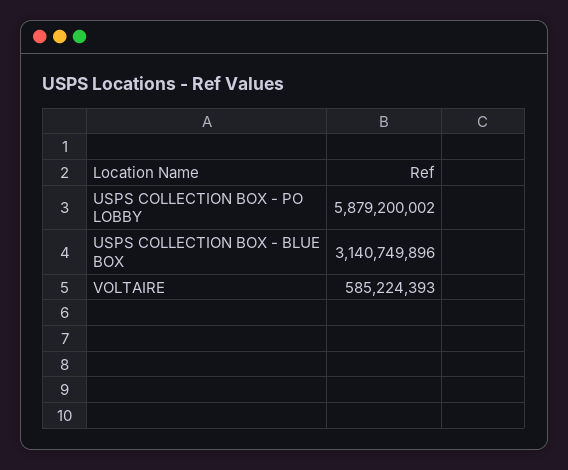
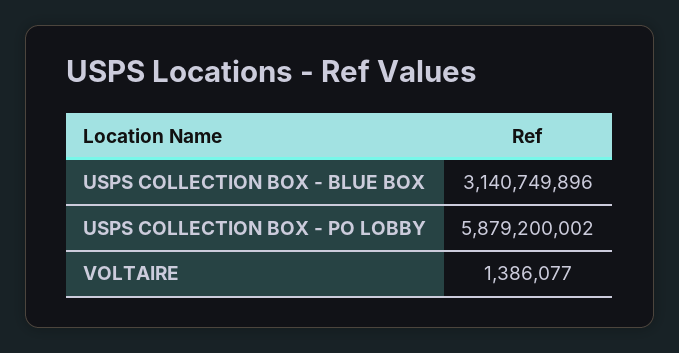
VOLTAIRE: 585224393 -> 1386077

